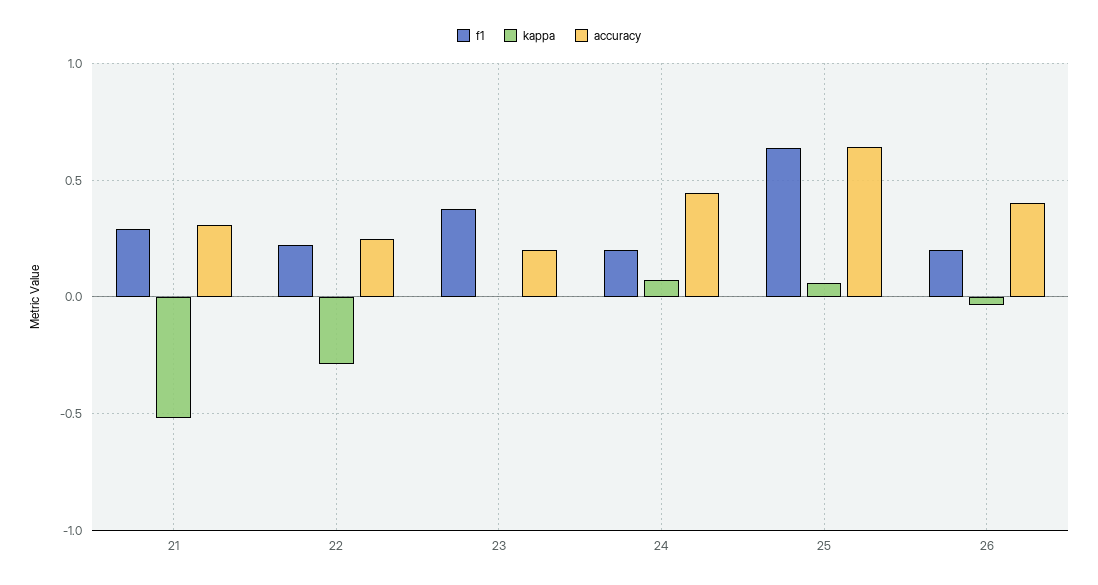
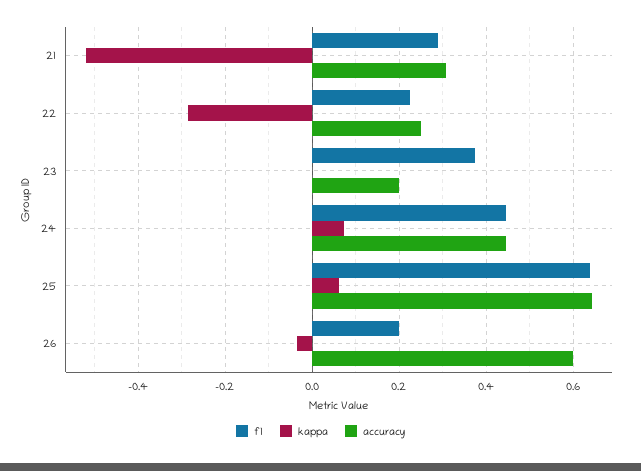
f1, 24: 0.2 -> 0.44
accuracy, 26: 0.4 -> 0.6

